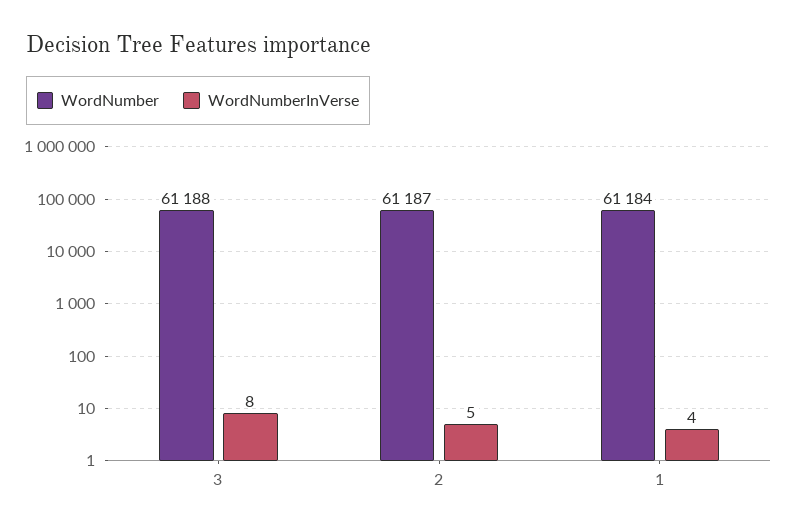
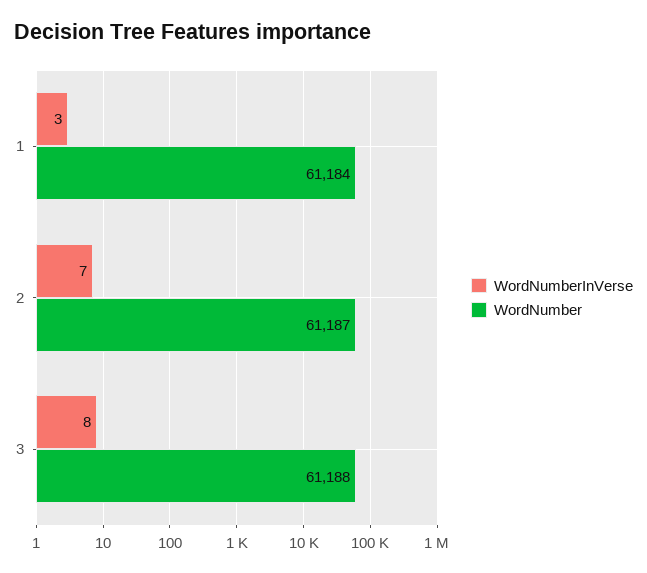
WordNumberInVerse, 2: 5 -> 7
WordNumberInVerse, 1: 4 -> 3

